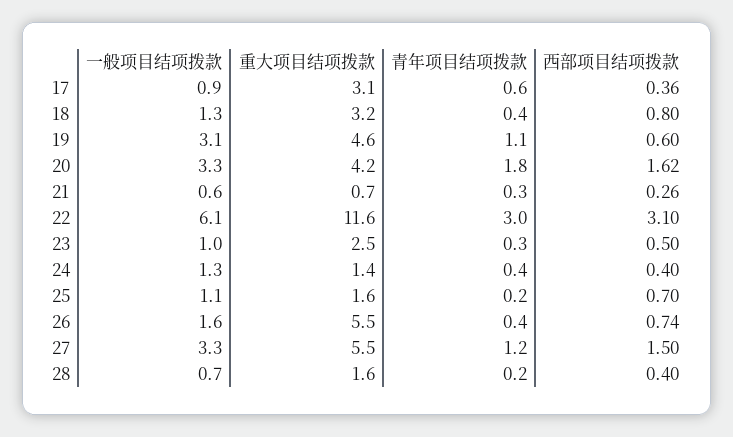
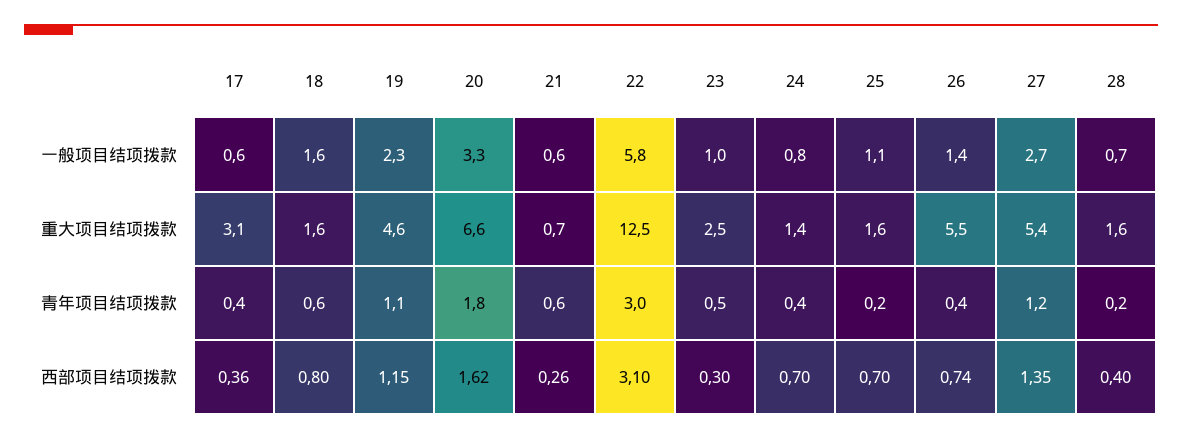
一般项目结项拨款, 17: 0.9 -> 0.6
青年项目结项拨款, 17: 0.6 -> 0.4
一般项目结项拨款, 18: 1.3 -> 1.6
重大项目结项拨款, 18: 3.2 -> 1.6
青年项目结项拨款, 18: 0.4 -> 0.6
一般项目结项拨款, 19: 3.1 -> 2.3
西部项目结项拨款, 19: 0.6 -> 1.15
重大项目结项拨款, 20: 4.2 -> 6.6
青年项目结项拨款, 21: 0.3 -> 0.6
一般项目结项拨款, 22: 6.1 -> 5.8
重大项目结项拨款, 22: 11.6 -> 12.5
青年项目结项拨款, 23: 0.3 -> 0.5
西部项目结项拨款, 23: 0.5 -> 0.3
一般项目结项拨款, 24: 1.3 -> 0.8
西部项目结项拨款, 24: 0.4 -> 0.7
一般项目结项拨款, 26: 1.6 -> 1.4
一般项目结项拨款, 27: 3.3 -> 2.7
重大项目结项拨款, 27: 5.5 -> 5.4
西部项目结项拨款, 27: 1.5 -> 1.35

